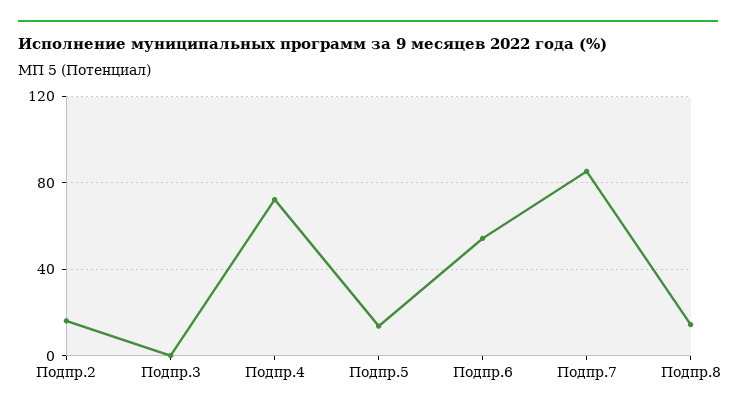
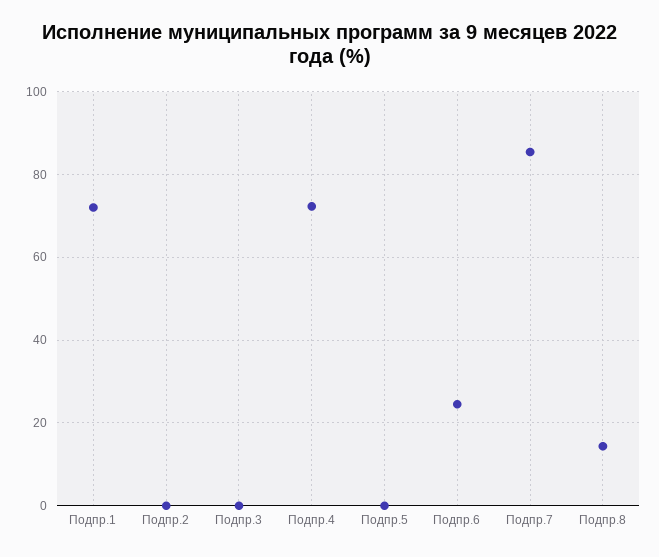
Подпр.2: 15 -> 0
Подпр.5: 15 -> 0
Подпр.6: 55 -> 24
Подпр.1: none -> 72

